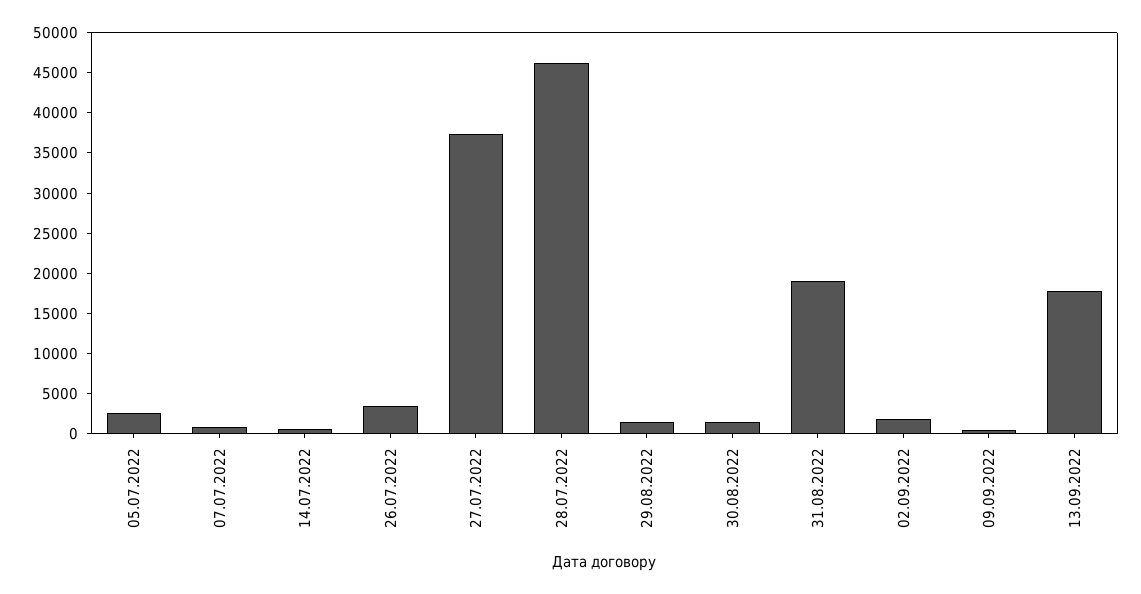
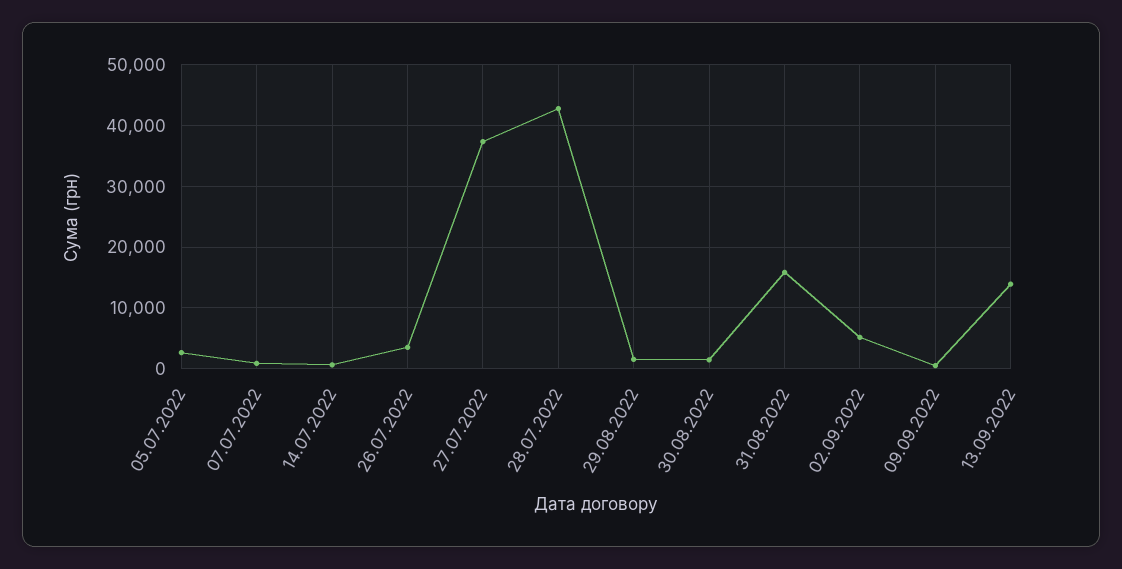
28.07.2022: 46000 -> 43000
31.08.2022: 19000 -> 16000
02.09.2022: 2000 -> 5000
13.09.2022: 18000 -> 14000

